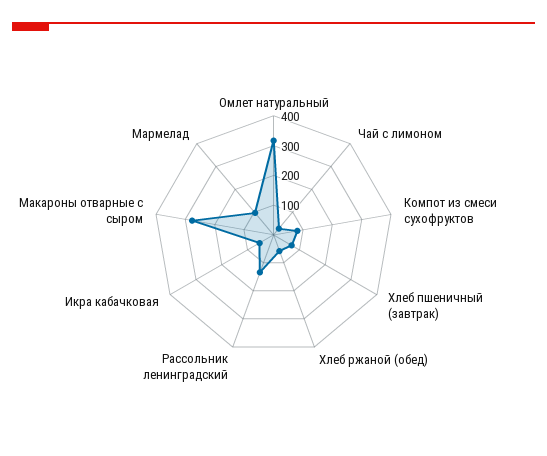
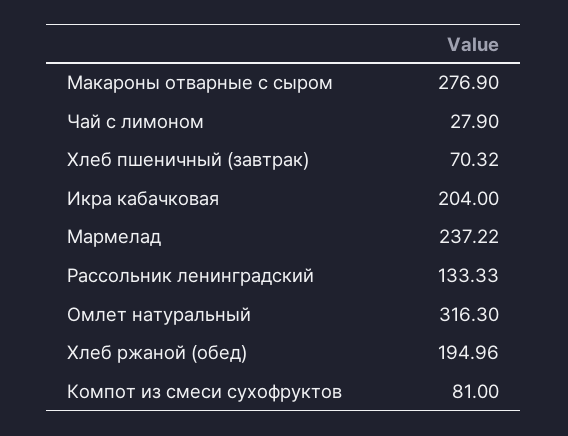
Хлеб ржаной (обед): 50 -> 194.96
Икра кабачковая: 50 -> 204
Мармелад: 100 -> 237.22

